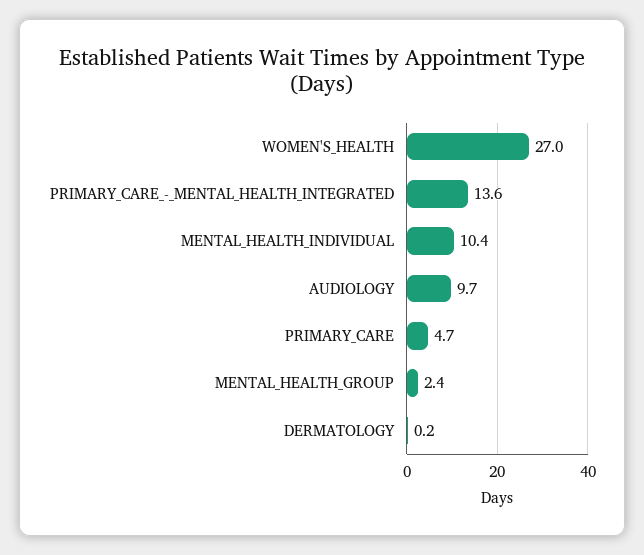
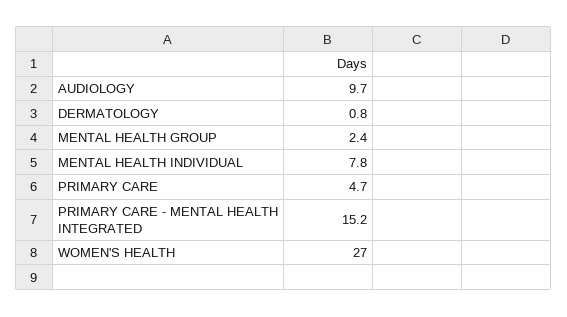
PRIMARY_CARE_-_MENTAL_HEALTH_INTEGRATED: 13.6 -> 15.2
MENTAL_HEALTH_INDIVIDUAL: 10.4 -> 7.8
DERMATOLOGY: 0.2 -> 0.8

